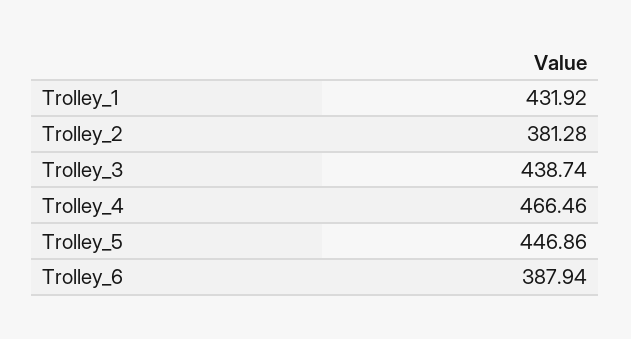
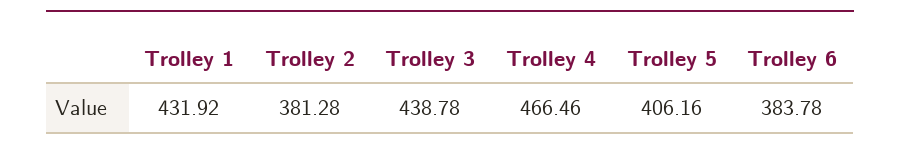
Trolley_3: 438.74 -> 438.78
Trolley_5: 446.86 -> 406.16
Trolley_6: 387.94 -> 383.78

